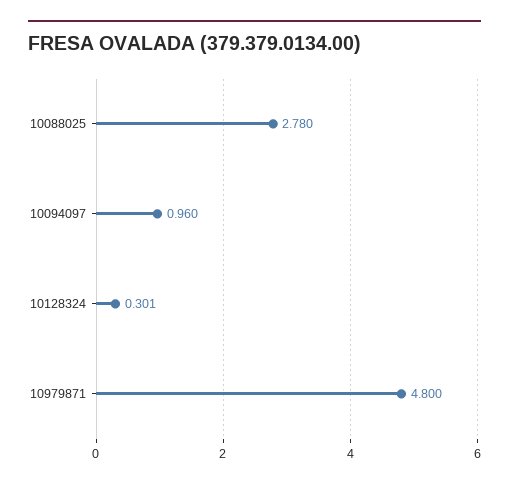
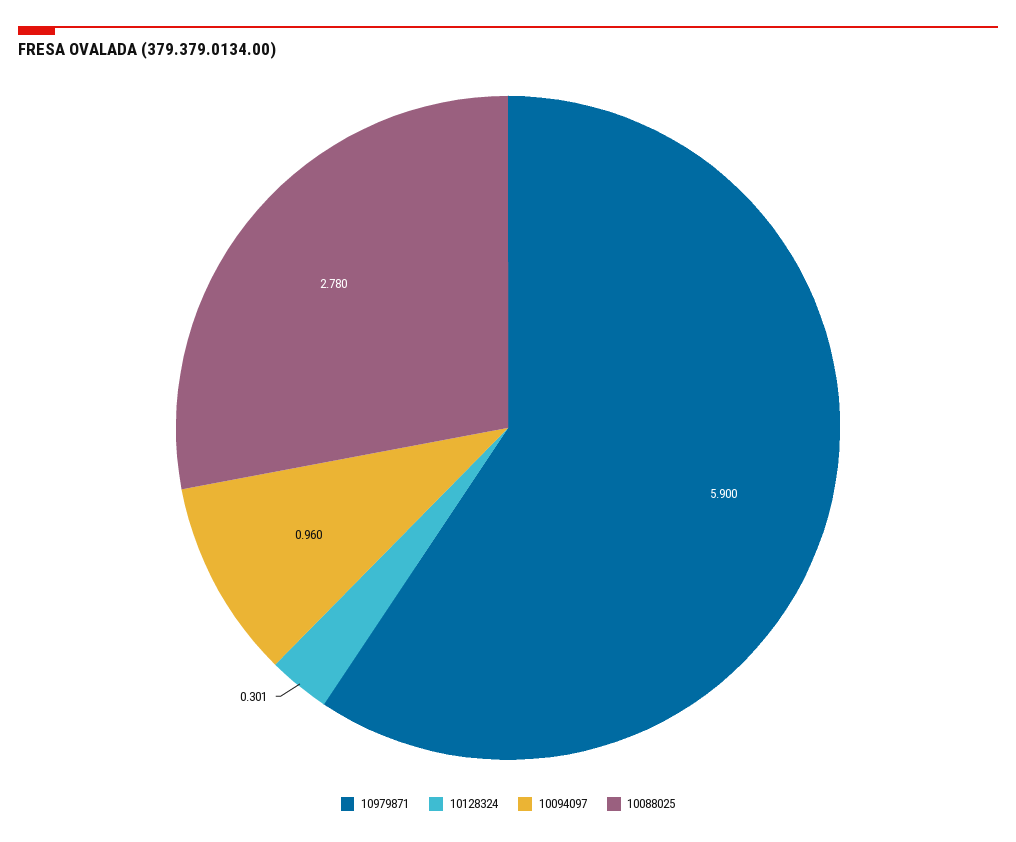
10979871: 4.8 -> 5.9

